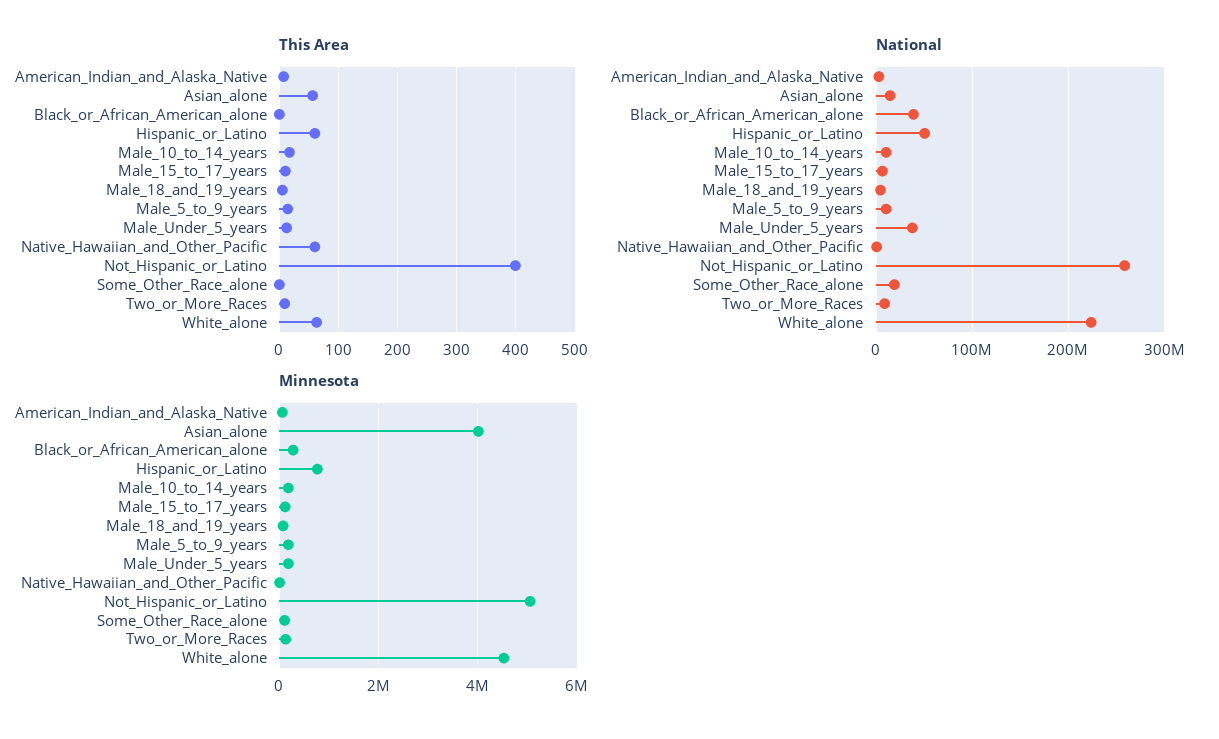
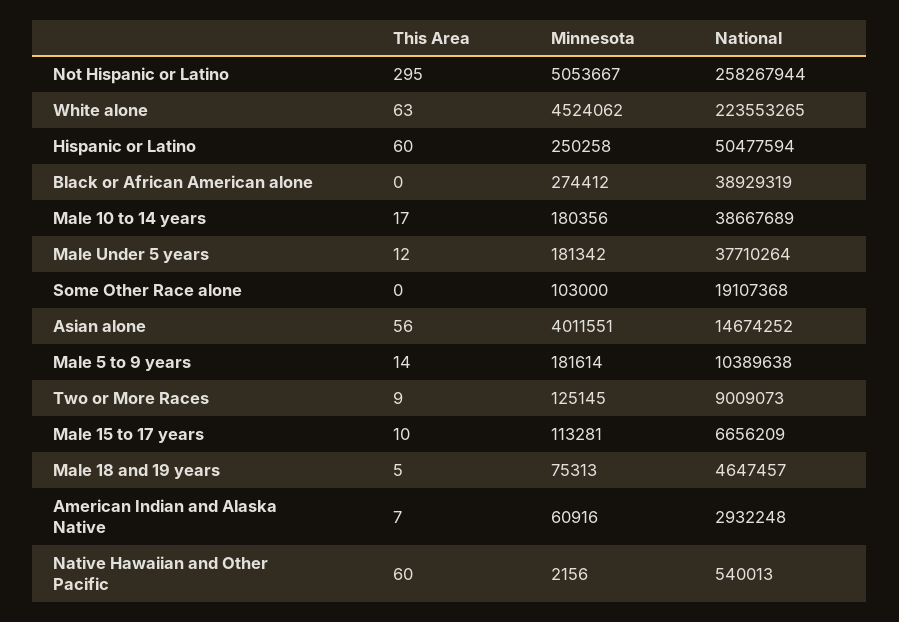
This Area, Not_Hispanic_or_Latino: 400 -> 295
National, Male_10_to_14_years: 10000000 -> 38667689
Minnesota, Hispanic_or_Latino: 800000 -> 250258

